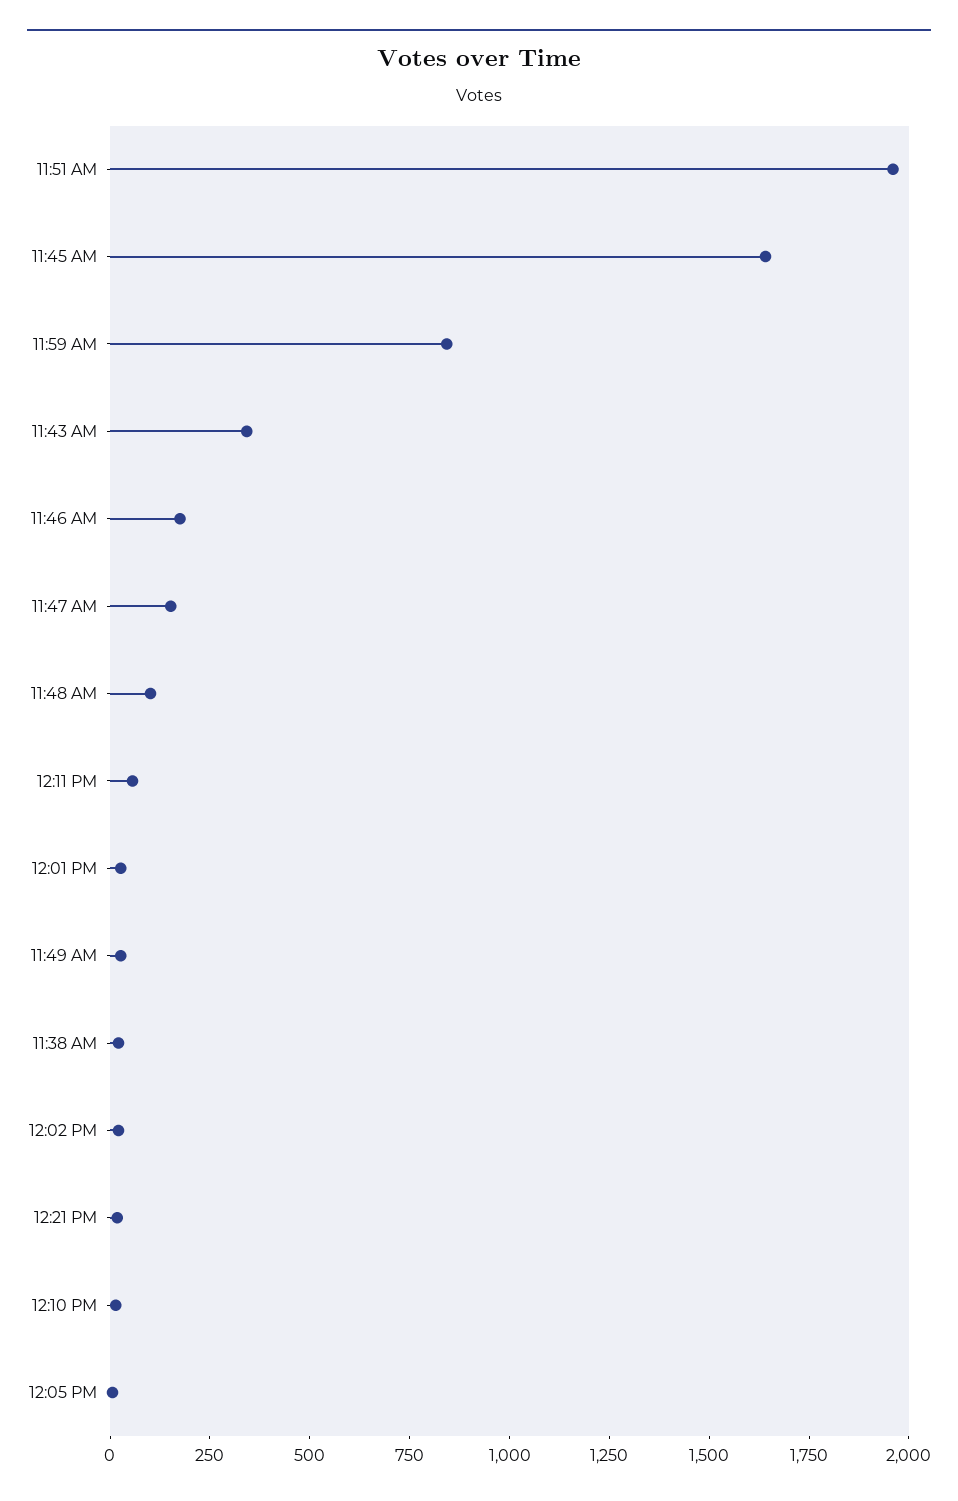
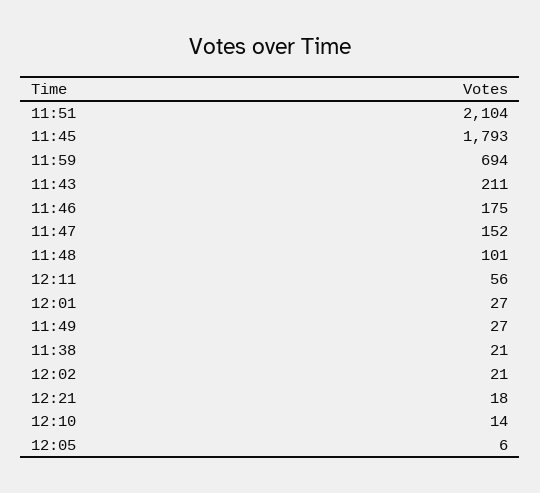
11:51 AM: 1950 -> 2104
11:45 AM: 1650 -> 1793
11:59 AM: 850 -> 694
11:43 AM: 350 -> 211

